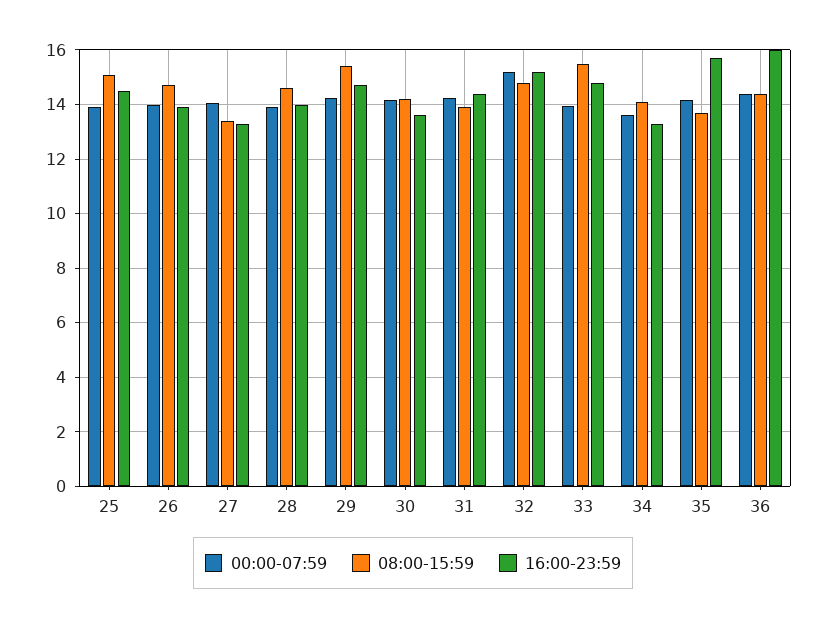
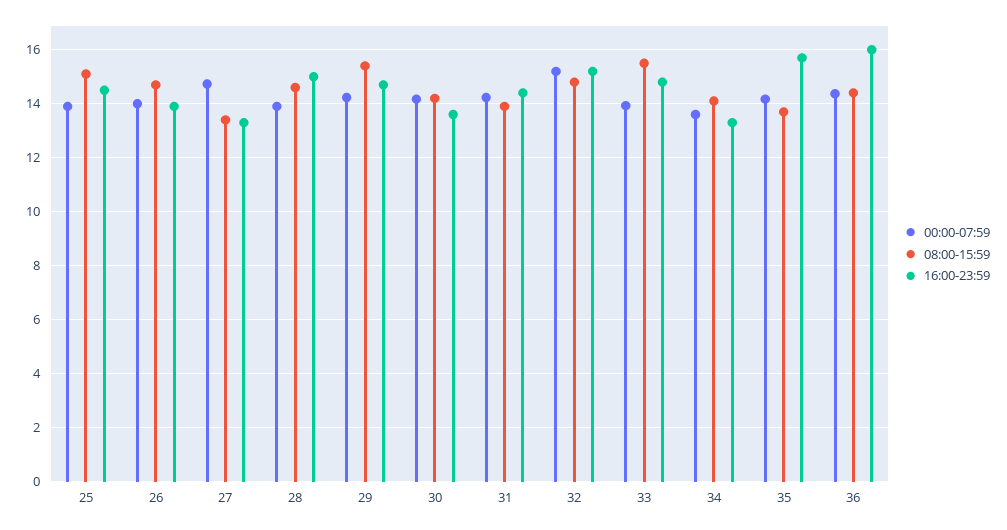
00:00-07:59, 27: 14 -> 14.75
16:00-23:59, 28: 14 -> 15

